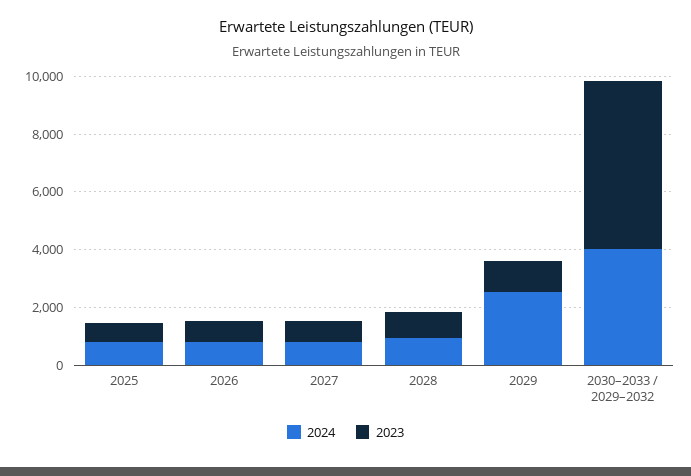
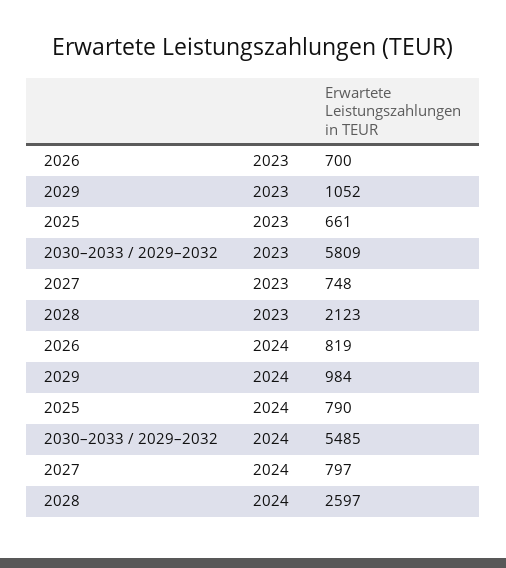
2024, 2028: 1000 -> 2597
2023, 2028: 1000 -> 2123
2024, 2029: 2500 -> 984
2024, 2030–2033 / 2029–2032: 4000 -> 5485

